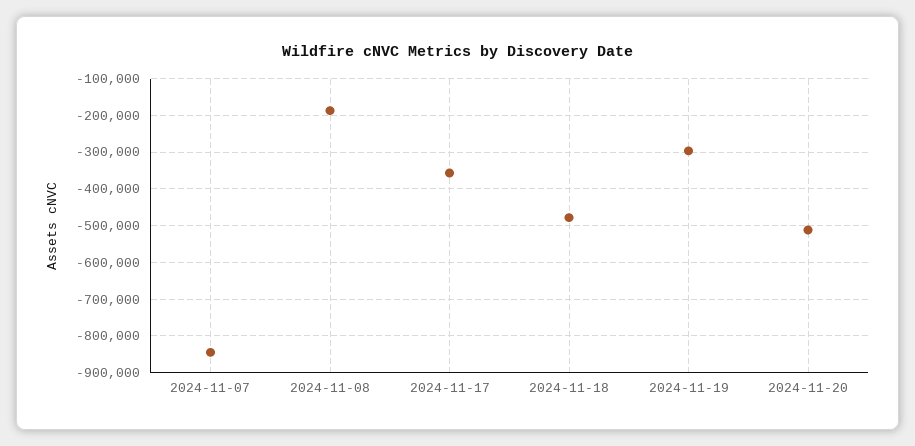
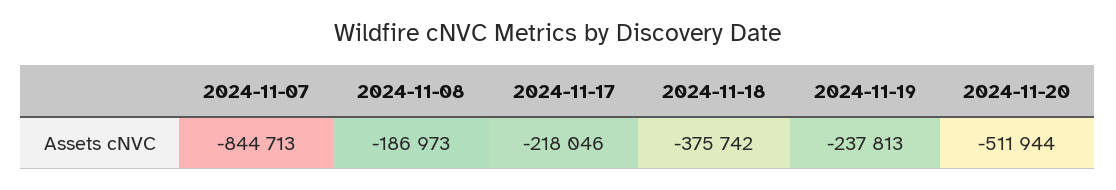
2024-11-17: -360000 -> -218046
2024-11-18: -480000 -> -375742
2024-11-19: -300000 -> -237813

